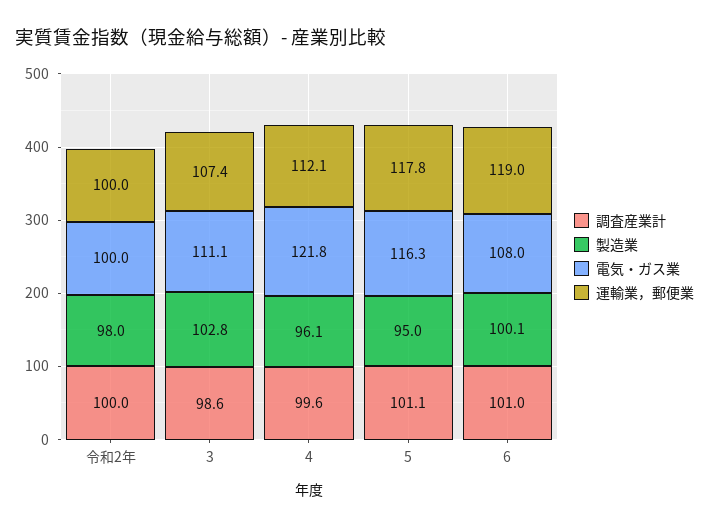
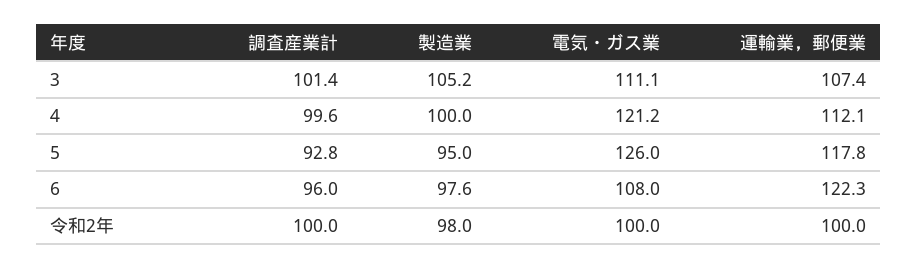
調査産業計, 3: 98.6 -> 101.4
製造業, 3: 102.8 -> 105.2
製造業, 4: 96.1 -> 100
電気・ガス業, 4: 121.8 -> 121.2
調査産業計, 5: 101.1 -> 92.8
電気・ガス業, 5: 116.3 -> 126
調査産業計, 6: 101 -> 96
製造業, 6: 100.1 -> 97.6
運輸業，郵便業, 6: 119 -> 122.3

